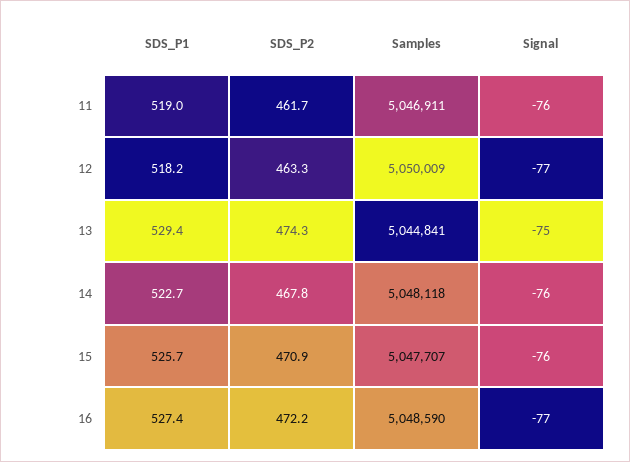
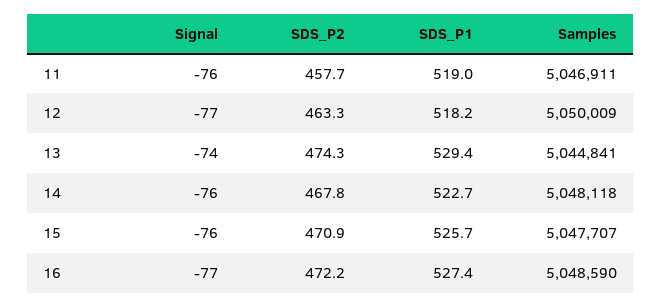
SDS_P2, 11: 461.7 -> 457.7
Signal, 13: -75 -> -74

